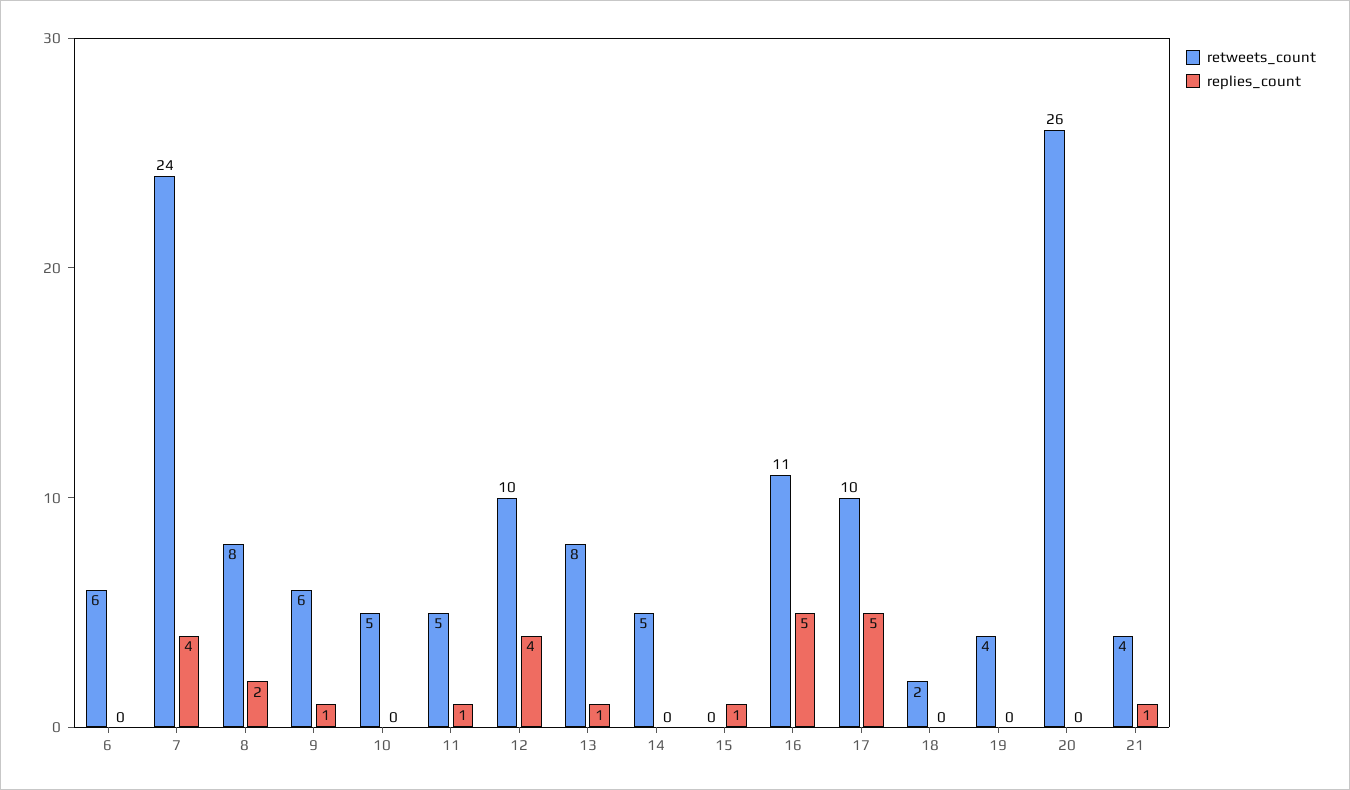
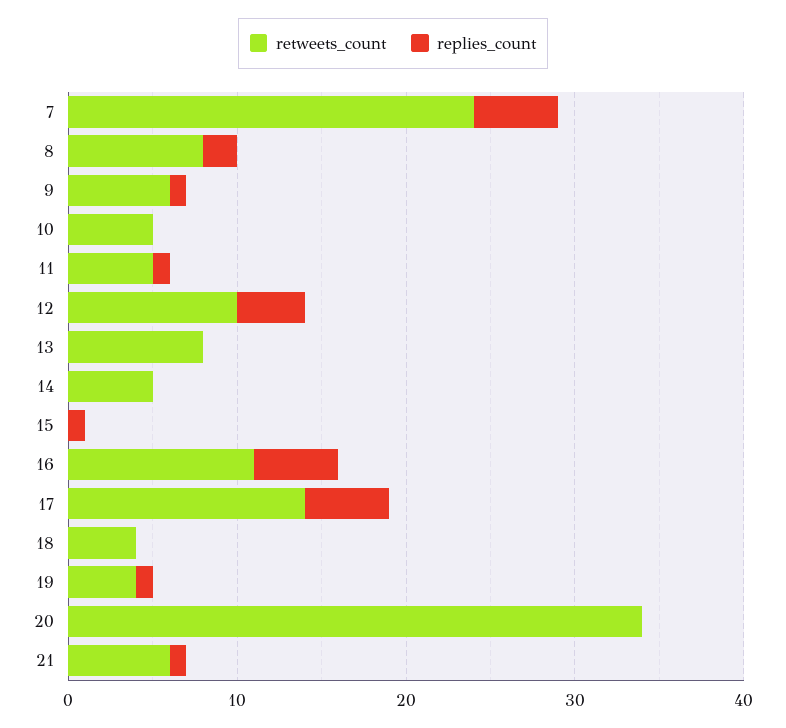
retweets_count, 6: 6 -> none
replies_count, 6: 0 -> none
replies_count, 7: 4 -> 5
replies_count, 13: 1 -> 0
retweets_count, 17: 10 -> 14
retweets_count, 18: 2 -> 4
replies_count, 19: 0 -> 1
retweets_count, 20: 26 -> 34
retweets_count, 21: 4 -> 6

